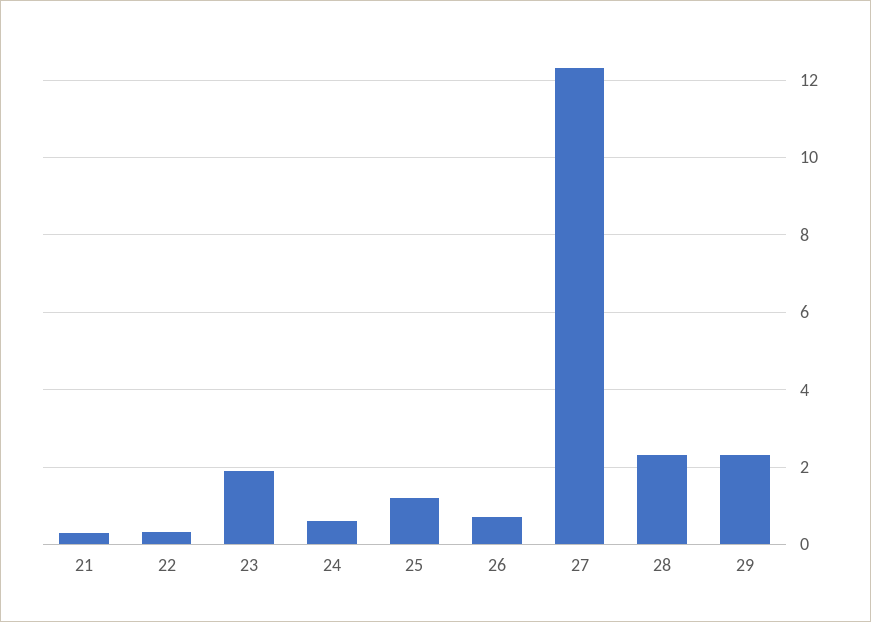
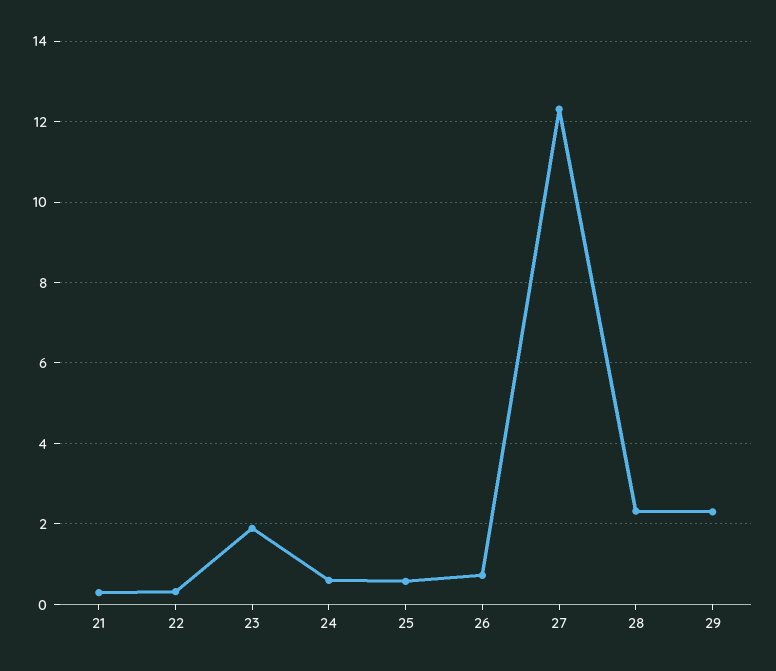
25: 1.2 -> 0.6

